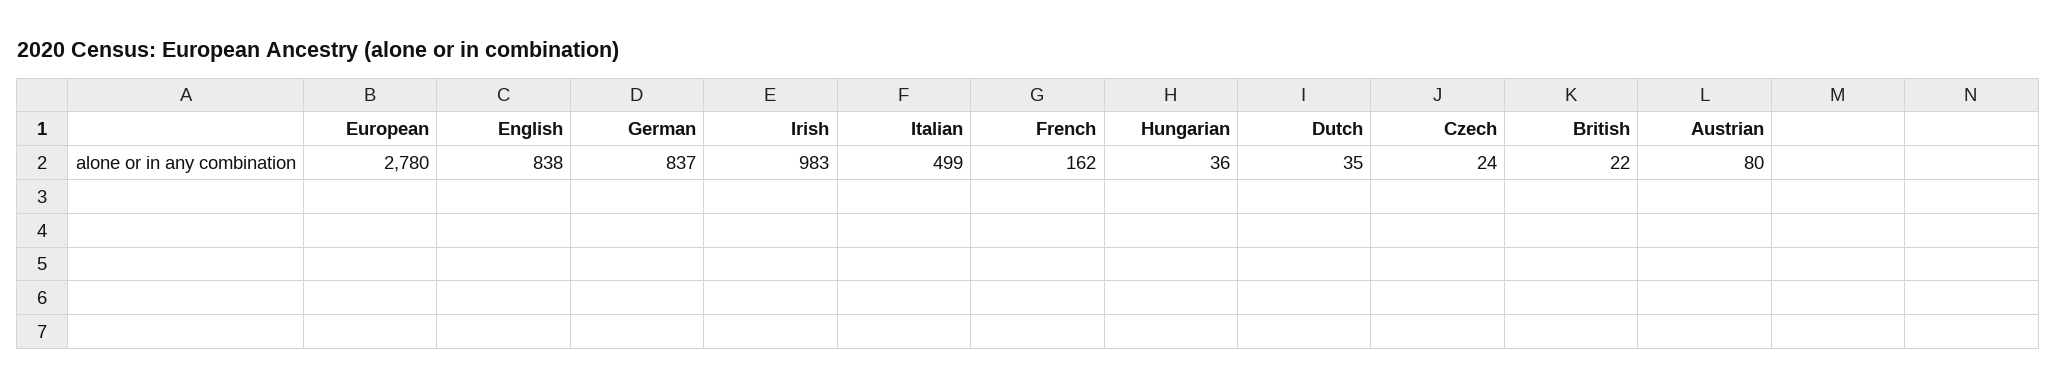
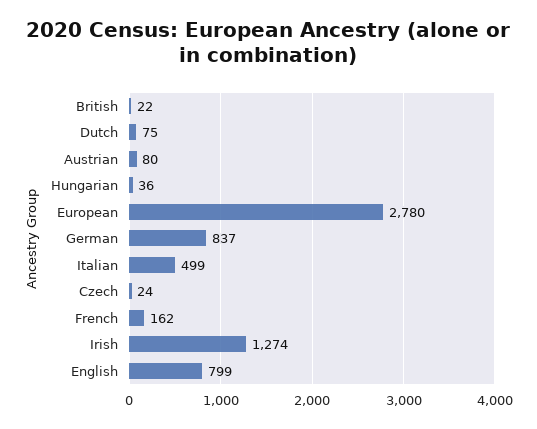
English: 838 -> 799
Irish: 983 -> 1274
Dutch: 35 -> 75

